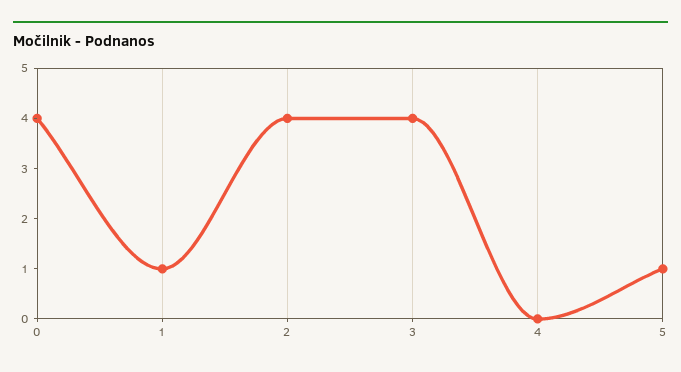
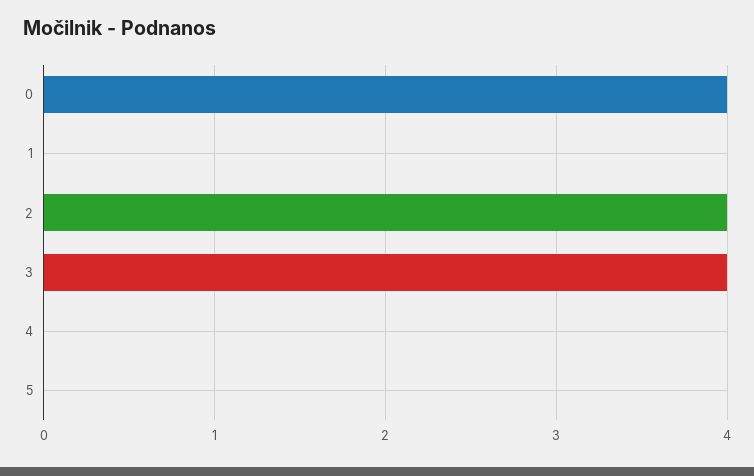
1: 1 -> 0
5: 1 -> 0

